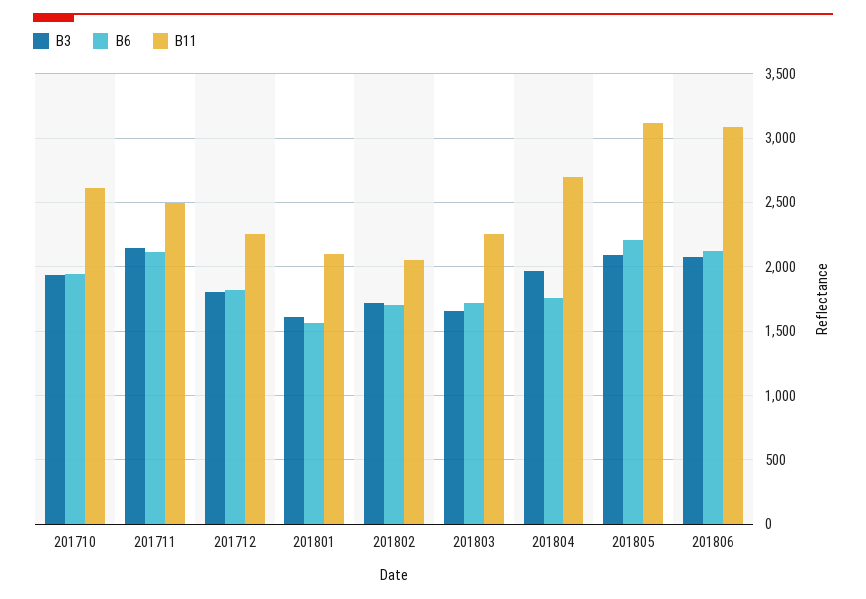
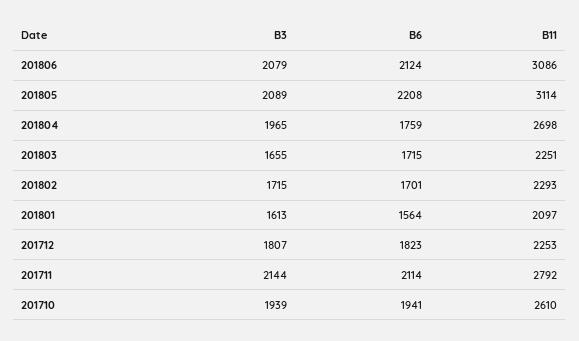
B11, 201711: 2500 -> 2792
B11, 201802: 2050 -> 2293

